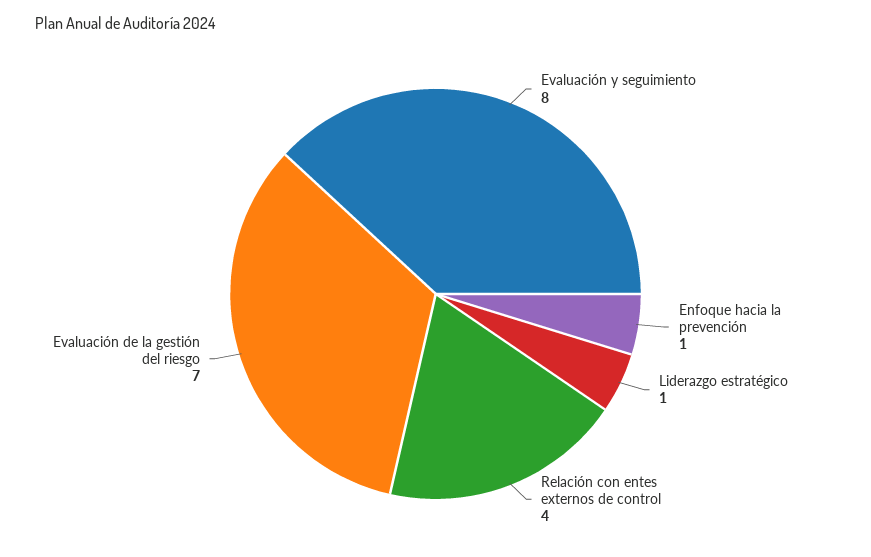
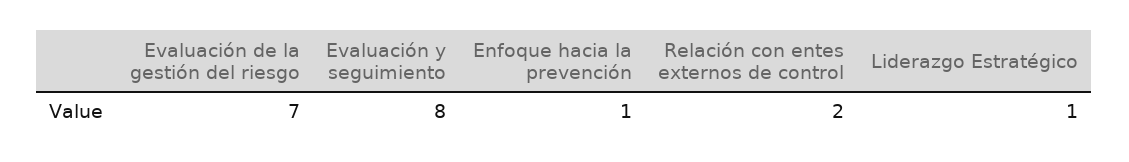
Relación con entes externos de control: 4 -> 2

